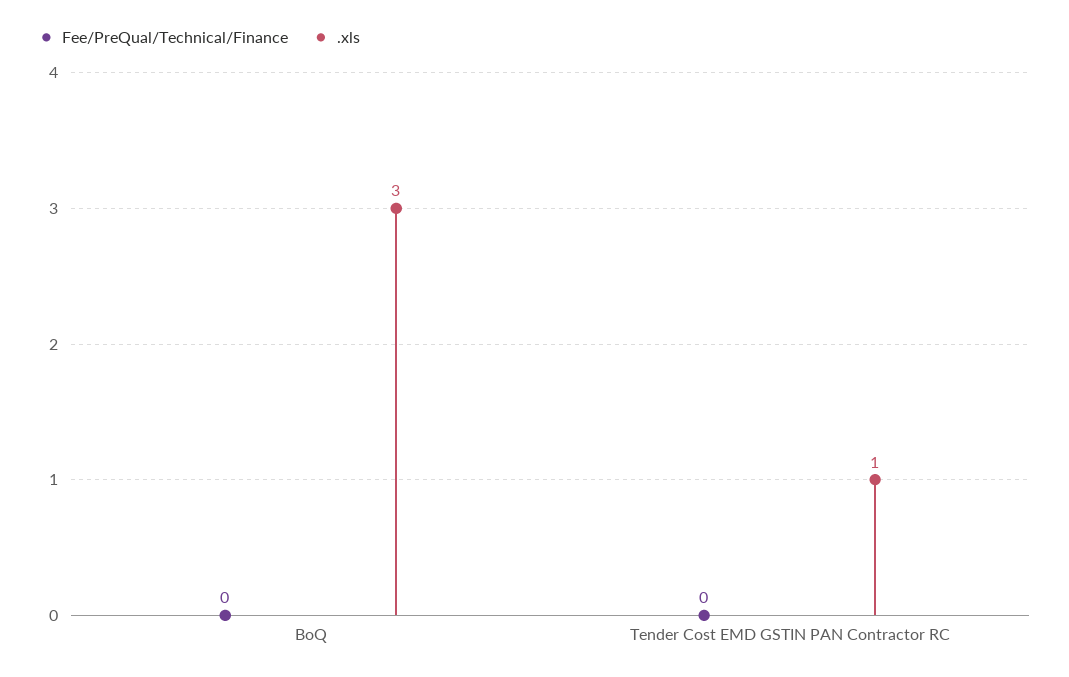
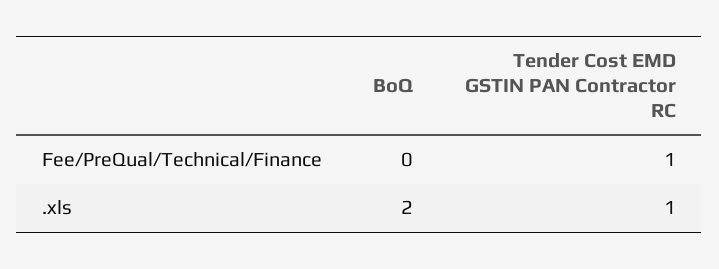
.xls, BoQ: 3 -> 2
Fee/PreQual/Technical/Finance, Tender Cost EMD GSTIN PAN Contractor RC: 0 -> 1

